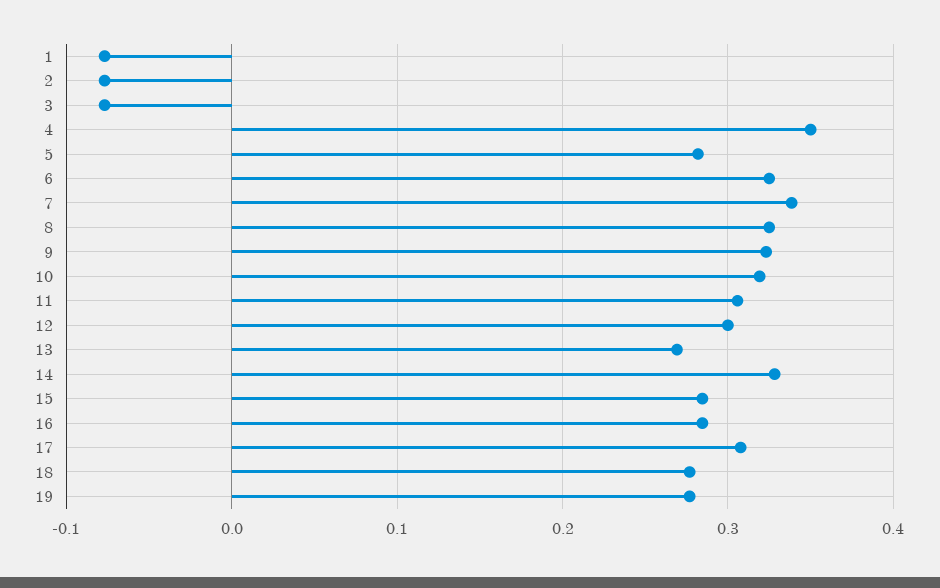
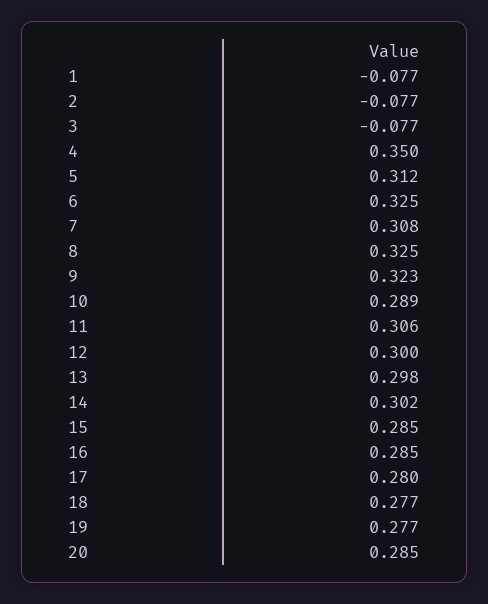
5: 0.28 -> 0.312
7: 0.34 -> 0.308
10: 0.32 -> 0.289
13: 0.27 -> 0.298
14: 0.33 -> 0.302
17: 0.31 -> 0.28
20: none -> 0.285

